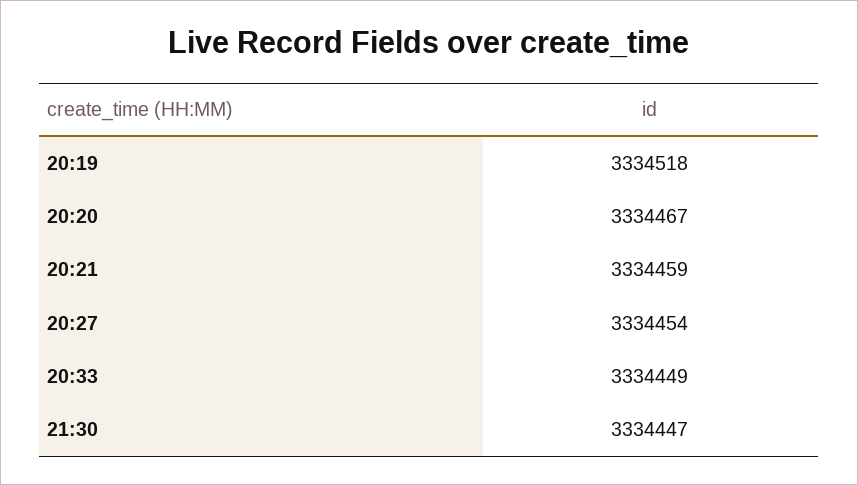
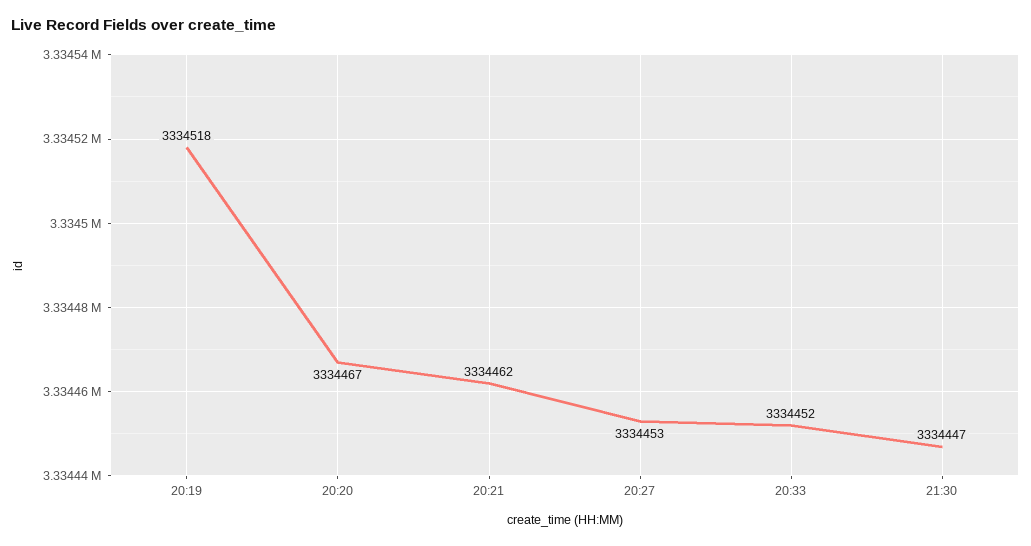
20:21: 3334459 -> 3334462
20:27: 3334454 -> 3334453
20:33: 3334449 -> 3334452

